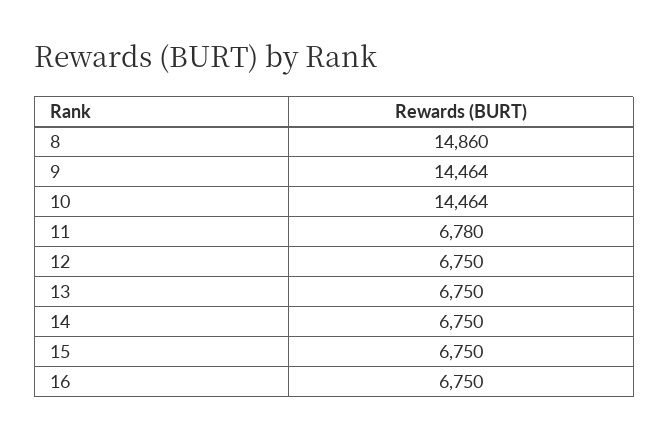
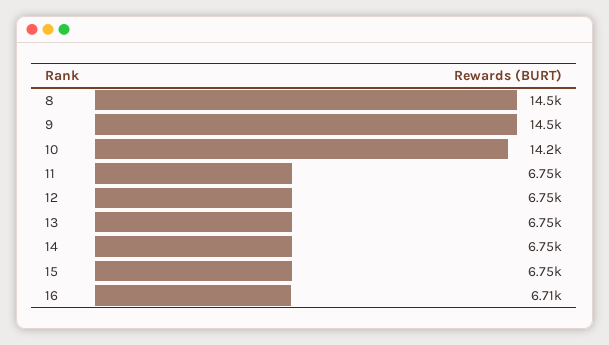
8: 14860 -> 14500
10: 14464 -> 14200
11: 6780 -> 6750
16: 6750 -> 6710

